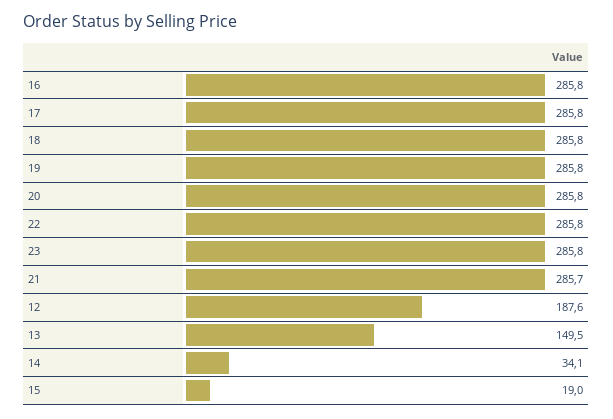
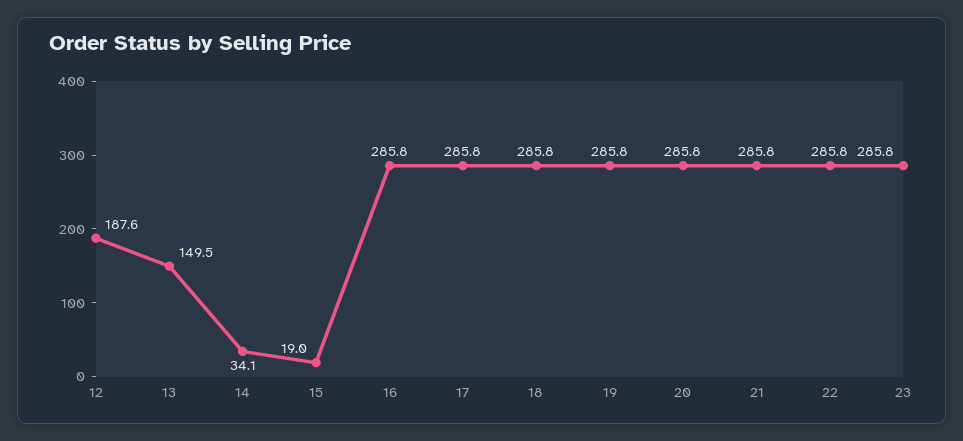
21: 285.7 -> 285.8

